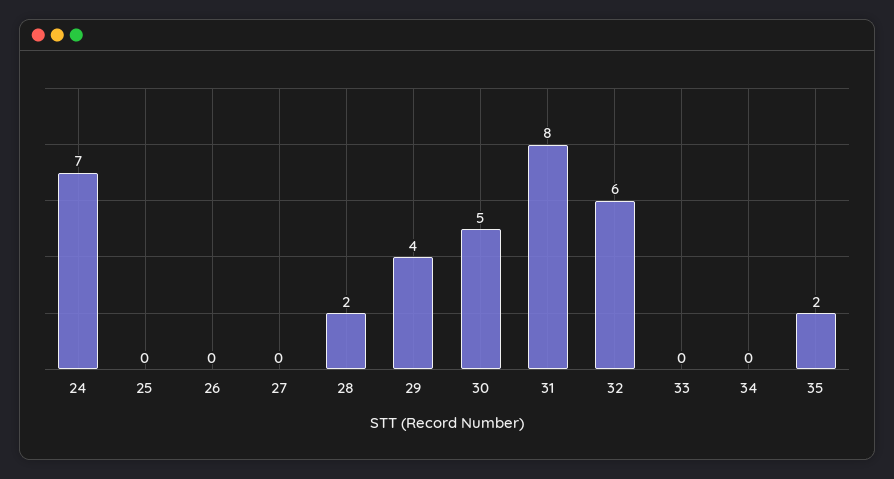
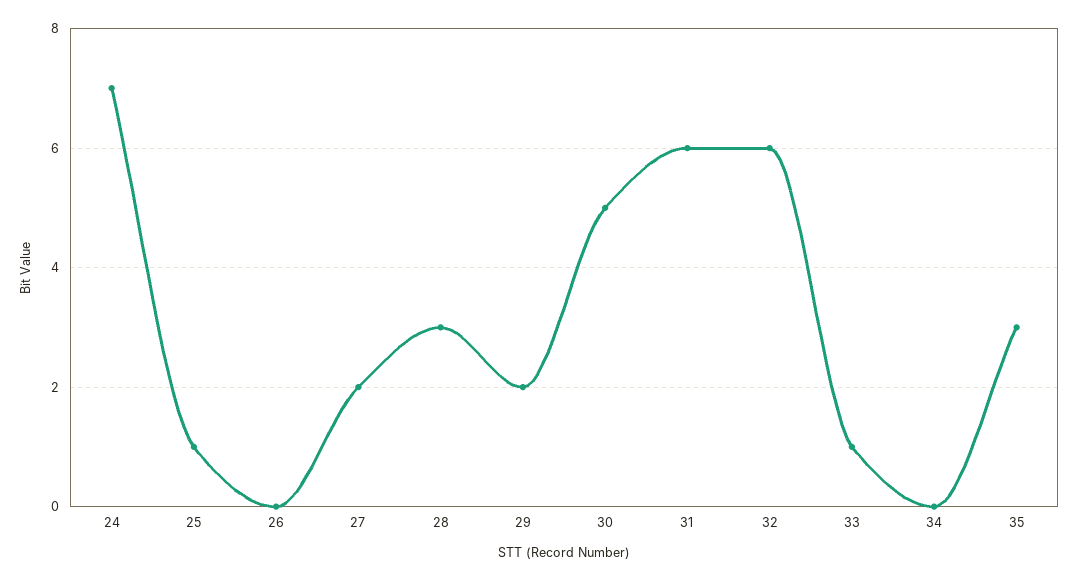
25: 0 -> 1
27: 0 -> 2
28: 2 -> 3
29: 4 -> 2
31: 8 -> 6
33: 0 -> 1
35: 2 -> 3

